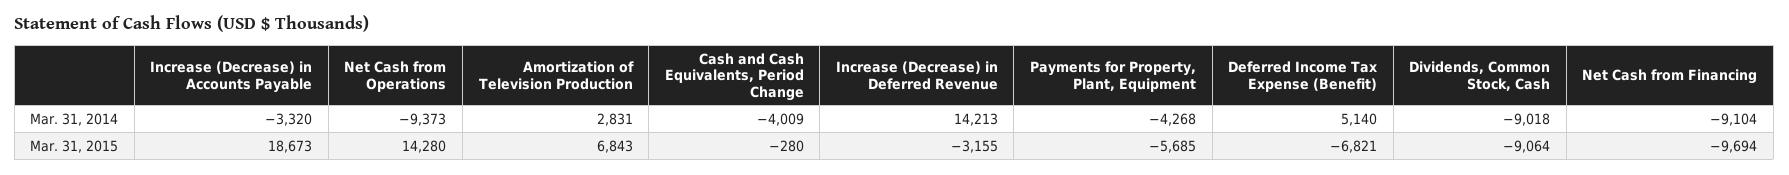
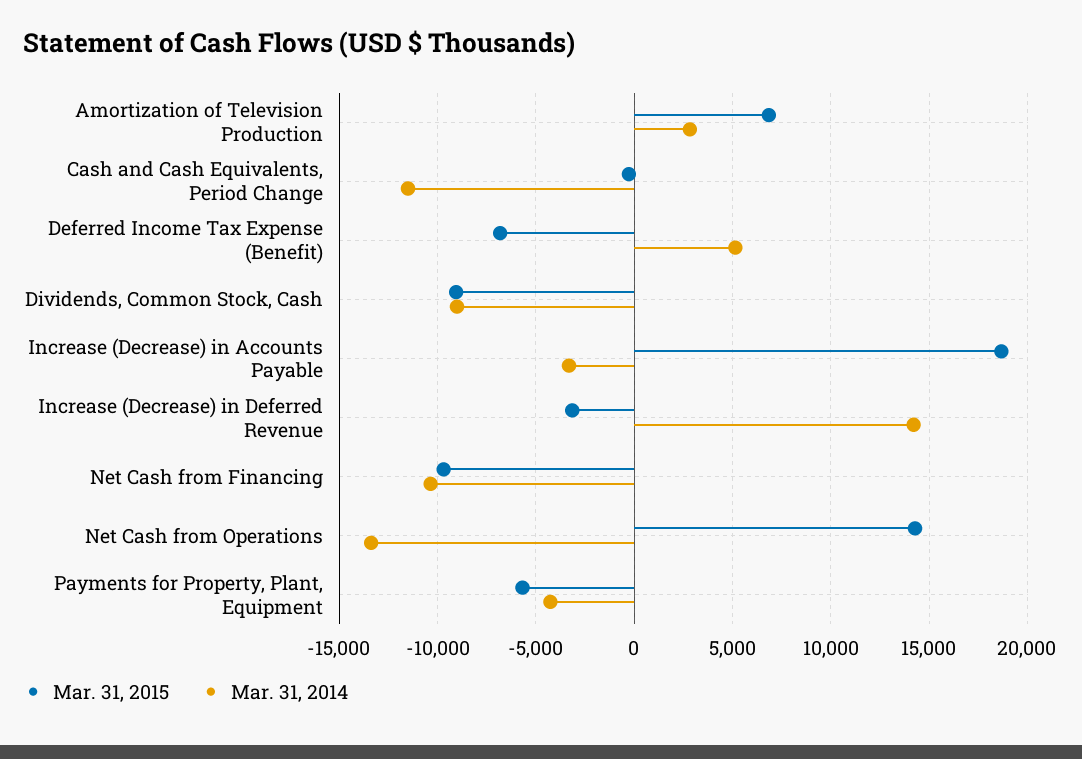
Mar. 31, 2014, Net Cash from Operations: -9373 -> -13500
Mar. 31, 2014, Cash and Cash Equivalents, Period Change: -4009 -> -11500
Mar. 31, 2014, Net Cash from Financing: -9104 -> -10500

